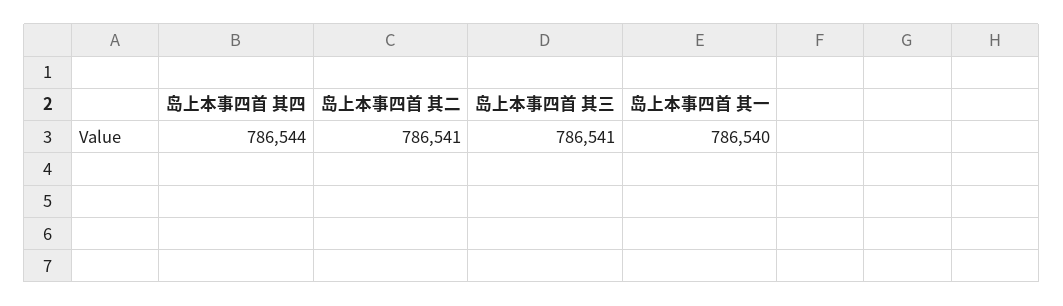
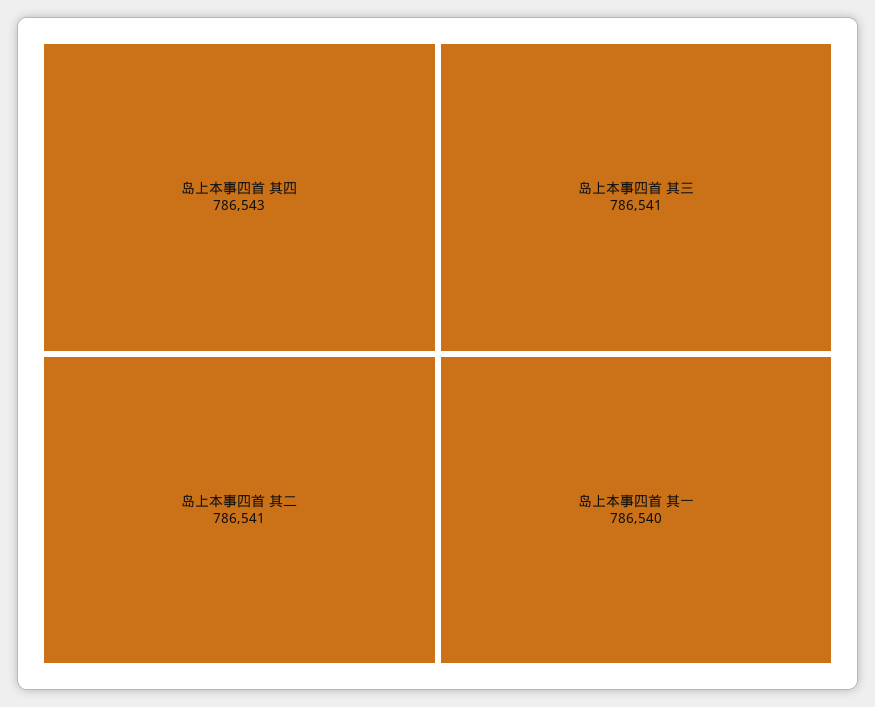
岛上本事四首 其四: 786544 -> 786543

